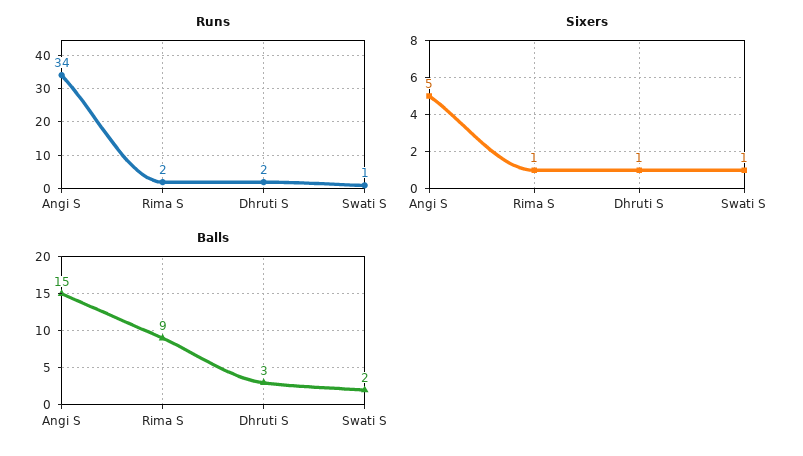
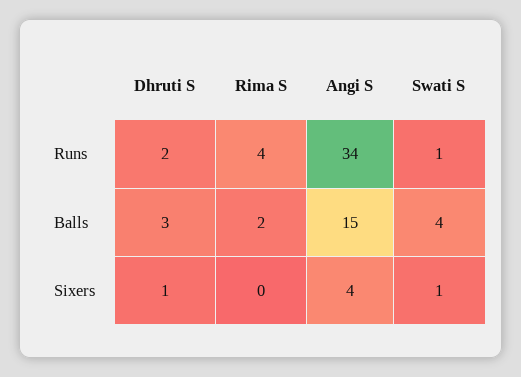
Runs, Rima S: 2 -> 4
Sixers, Angi S: 5 -> 4
Sixers, Rima S: 1 -> 0
Balls, Rima S: 9 -> 2
Balls, Swati S: 2 -> 4

